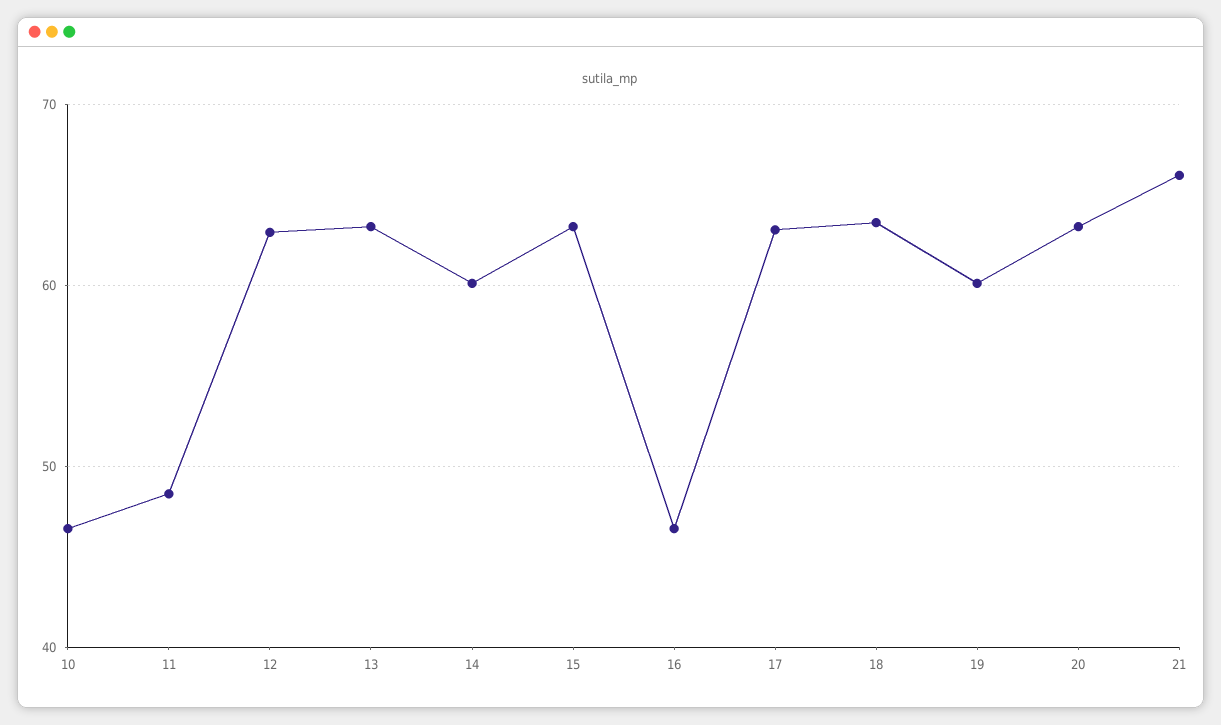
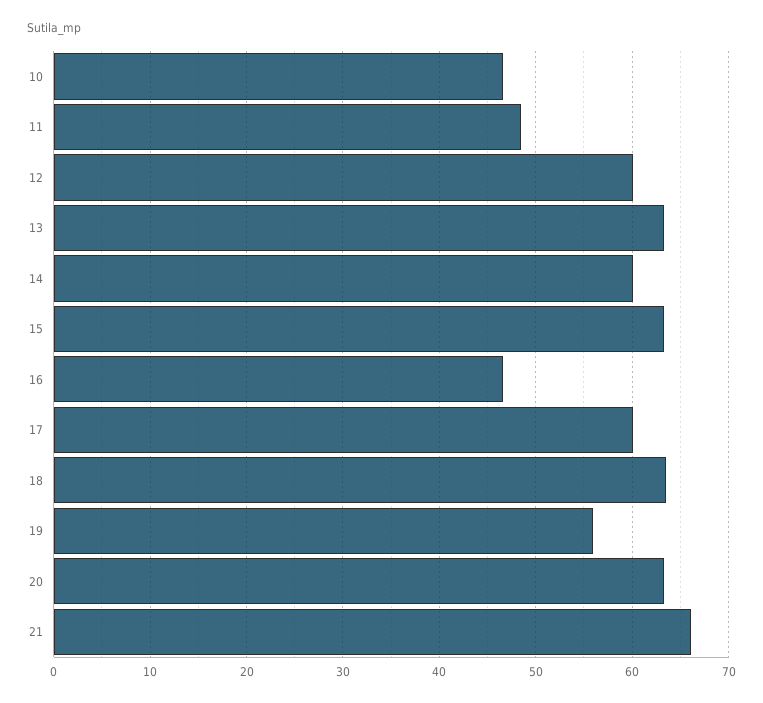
12: 63 -> 60
17: 63 -> 60
19: 60 -> 56

